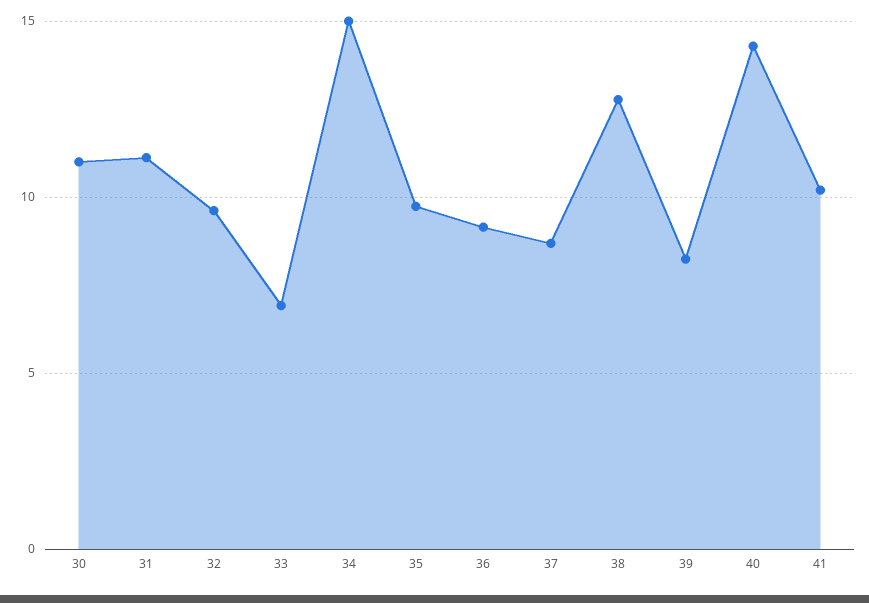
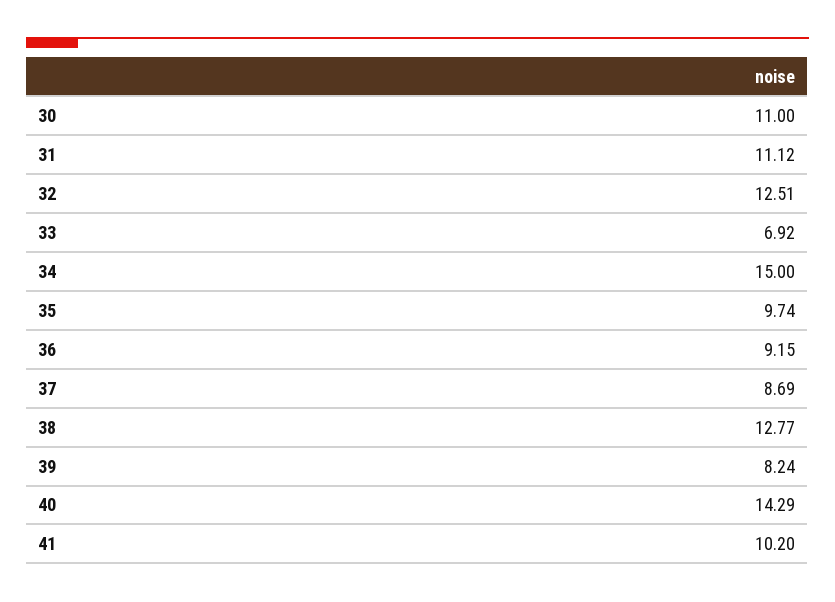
32: 9.5 -> 12.51

